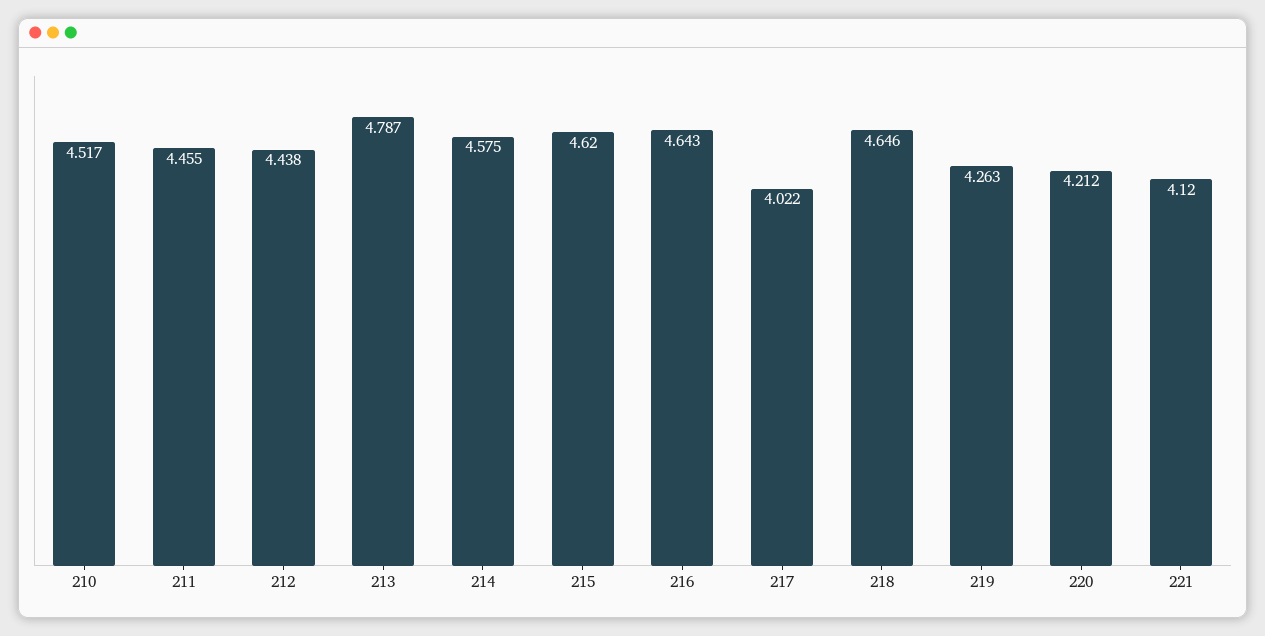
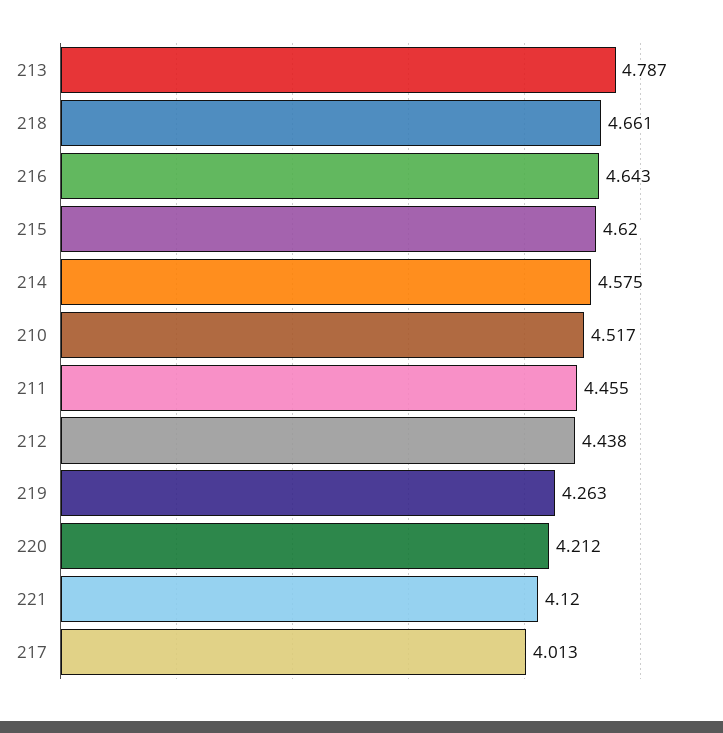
217: 4.022 -> 4.013
218: 4.646 -> 4.661

